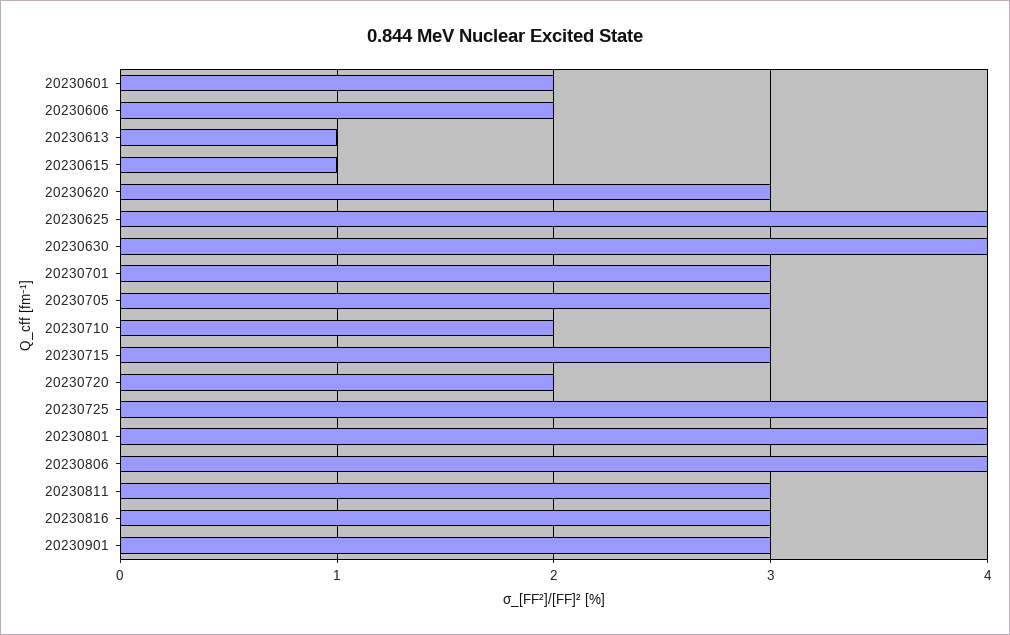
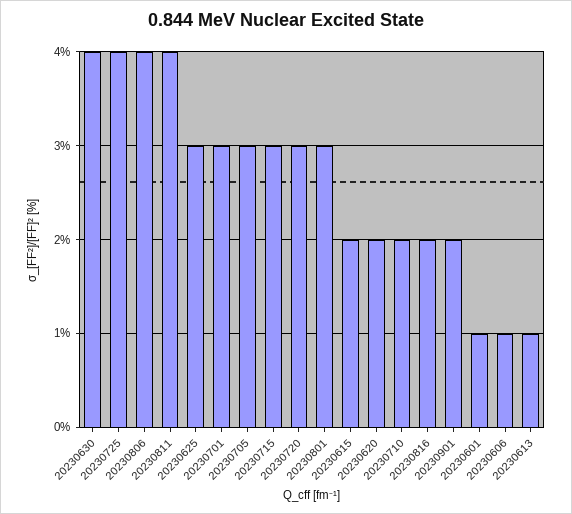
20230601: 2 -> 1
20230606: 2 -> 1
20230615: 1 -> 2
20230620: 3 -> 2
20230625: 4 -> 3
20230720: 2 -> 3
20230801: 4 -> 3
20230811: 3 -> 4
20230816: 3 -> 2
20230901: 3 -> 2

